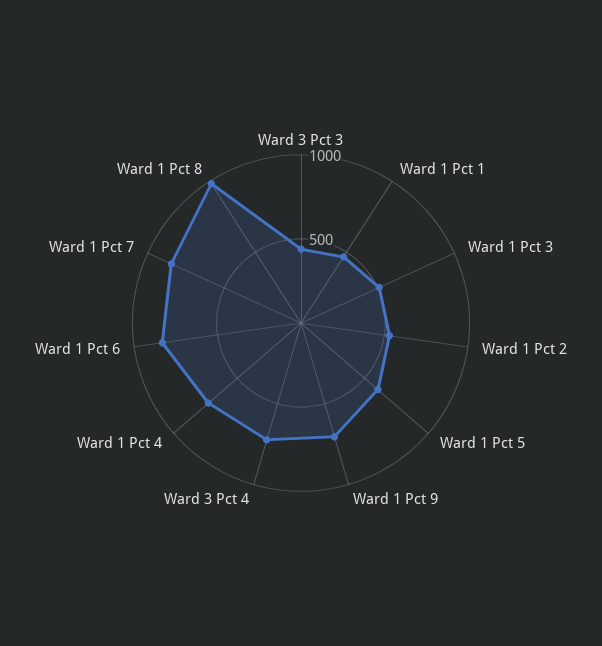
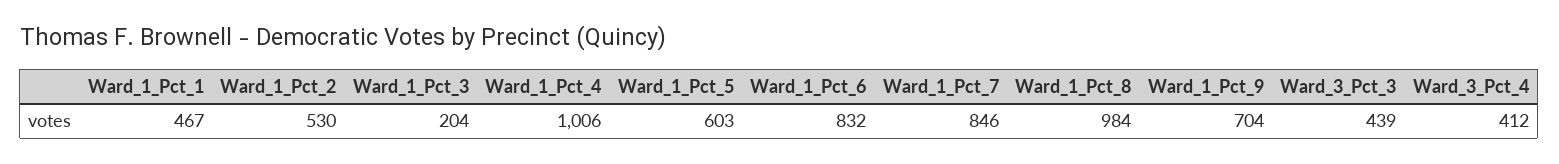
Ward 1 Pct 3: 500 -> 204
Ward 3 Pct 4: 700 -> 412
Ward 1 Pct 4: 700 -> 1006

